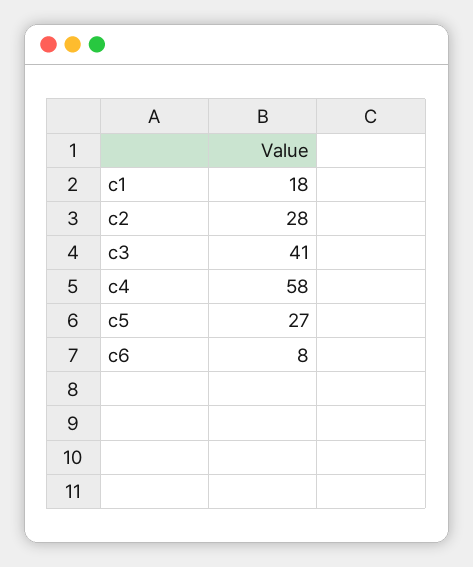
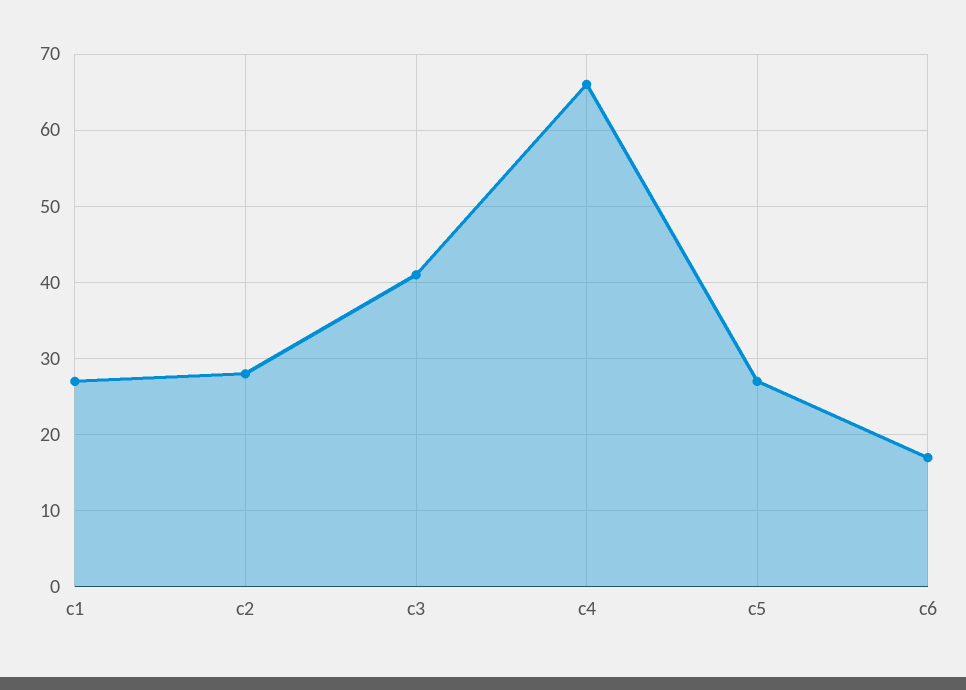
c1: 18 -> 27
c4: 58 -> 66
c6: 8 -> 17

